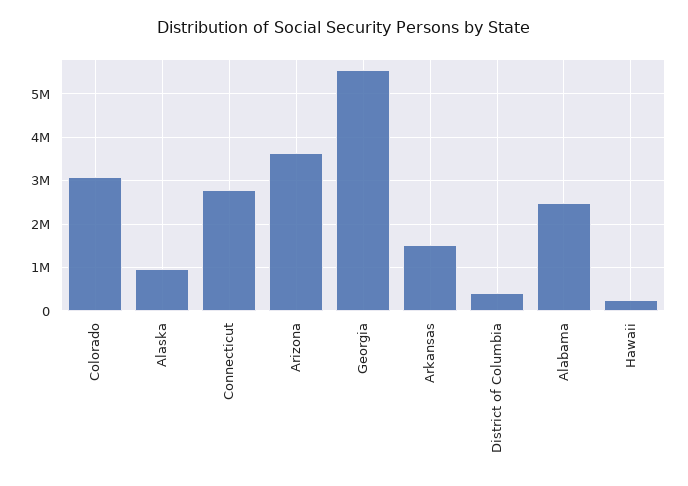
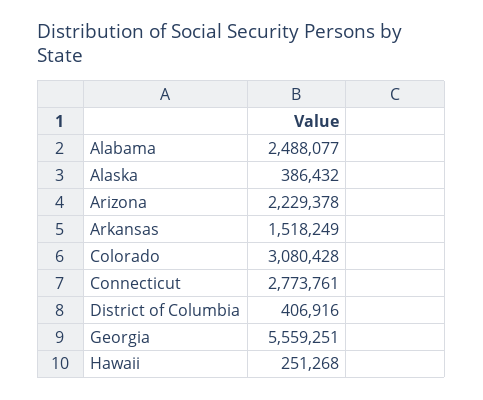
Alaska: 1000000 -> 386432
Arizona: 3600000 -> 2229378

